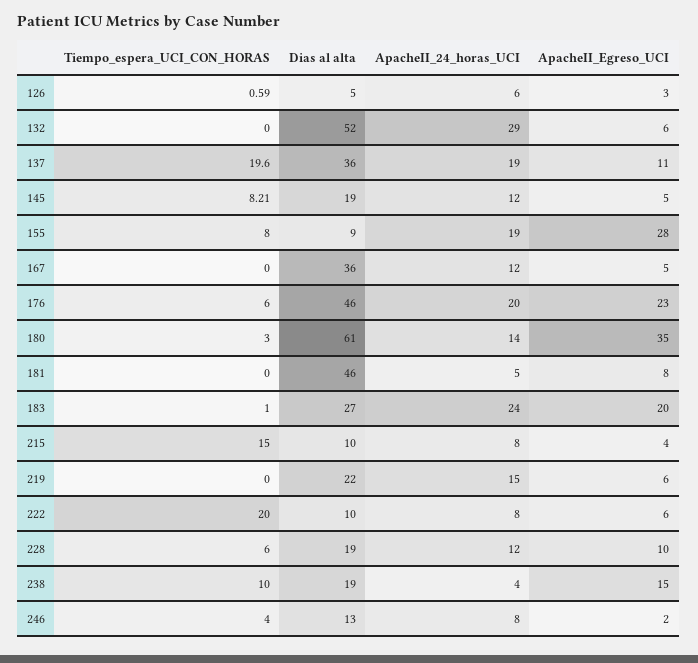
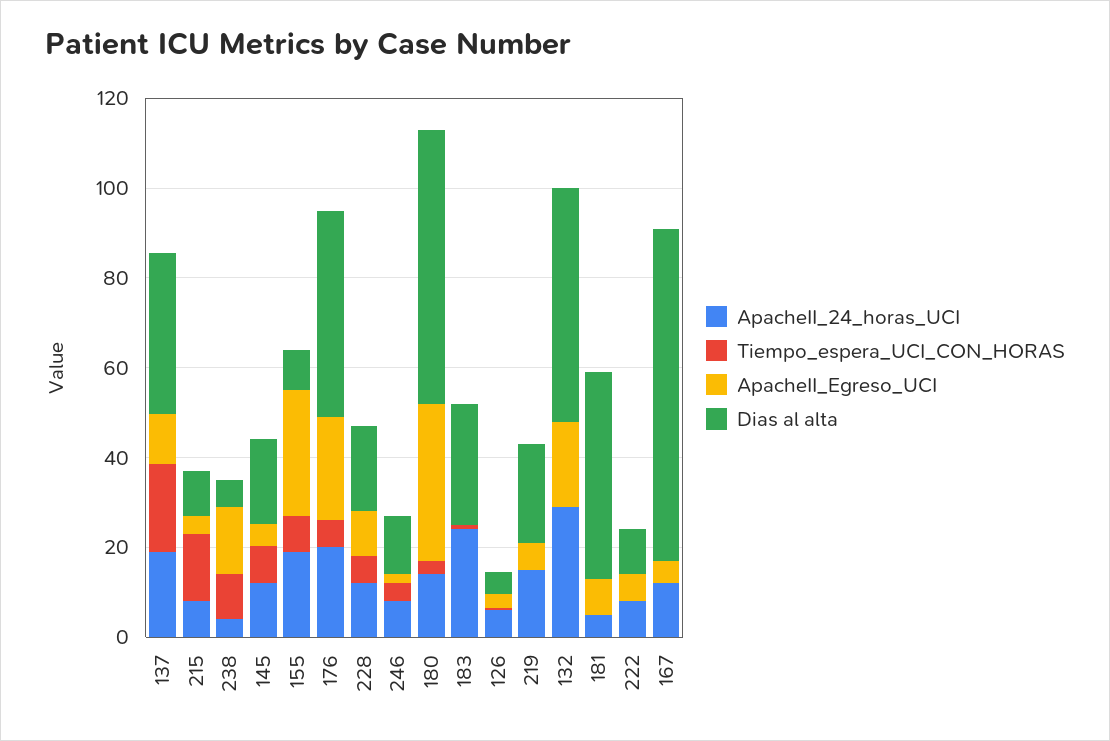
ApacheII_Egreso_UCI, 132: 6 -> 20
Dias al alta, 167: 36 -> 75
ApacheII_Egreso_UCI, 183: 20 -> 0
Tiempo_espera_UCI_CON_HORAS, 222: 20 -> 0
Dias al alta, 238: 19 -> 5

